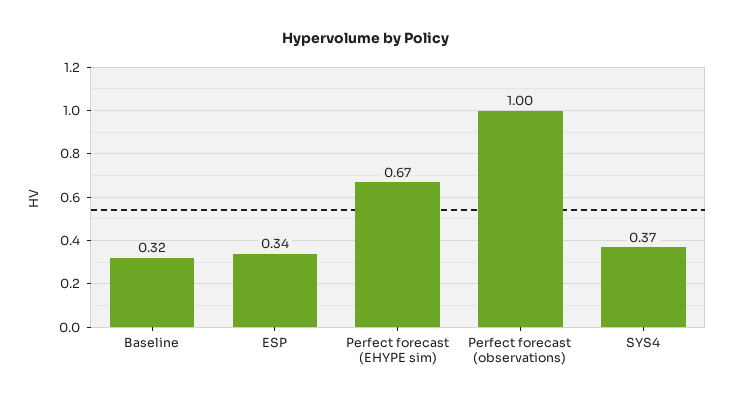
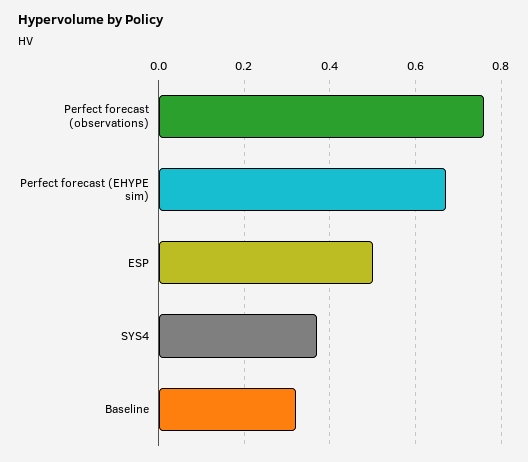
ESP: 0.34 -> 0.5
Perfect forecast (observations): 1 -> 0.75

